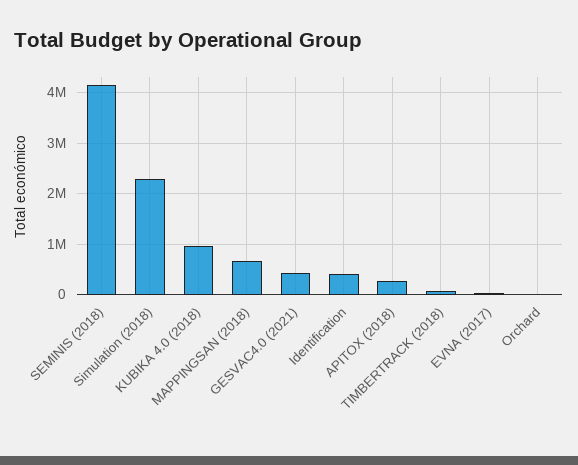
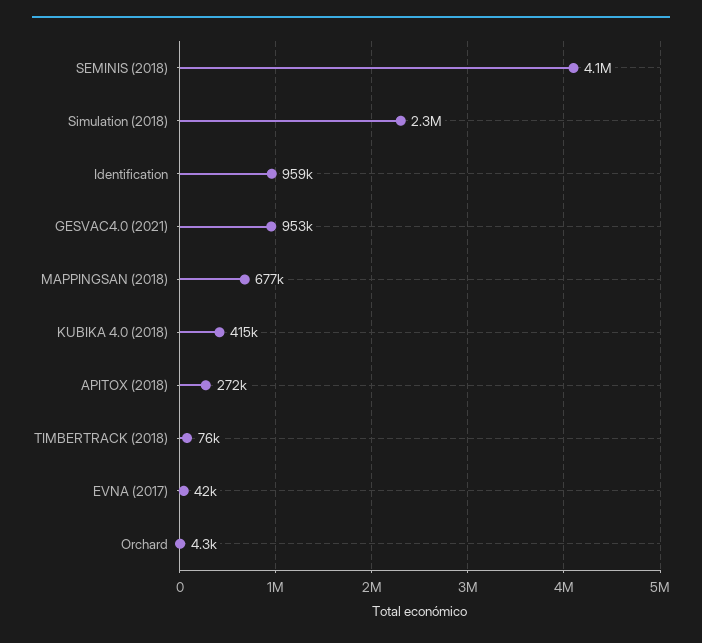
KUBIKA 4.0 (2018): 1000000 -> 415000
GESVAC4.0 (2021): 400000 -> 953000
Identification: 400000 -> 959000

